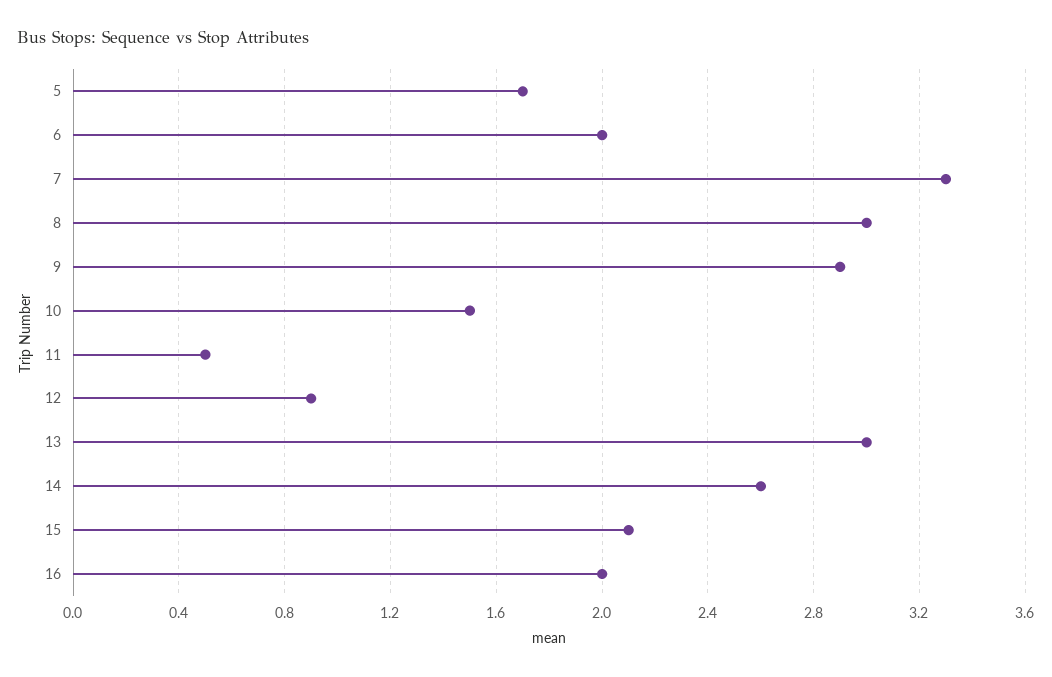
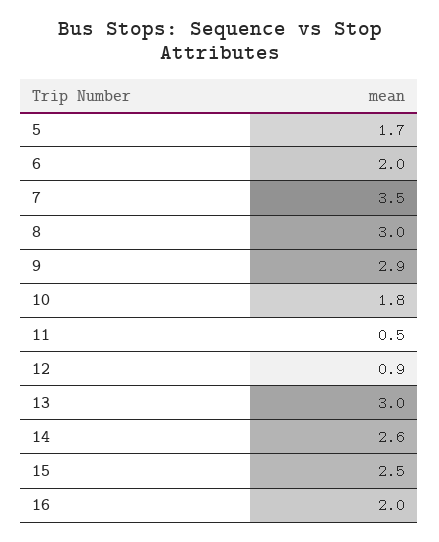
7: 3.3 -> 3.5
10: 1.5 -> 1.8
15: 2.1 -> 2.5

